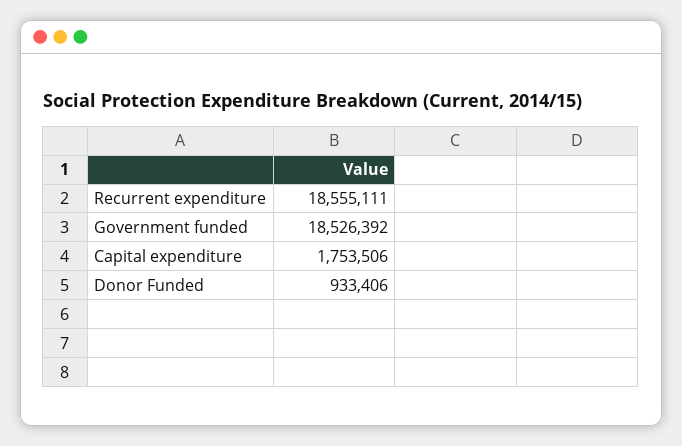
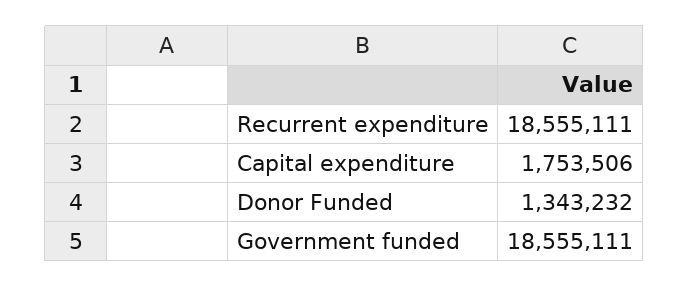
Government funded: 18526392 -> 18555111
Donor Funded: 933406 -> 1343232

